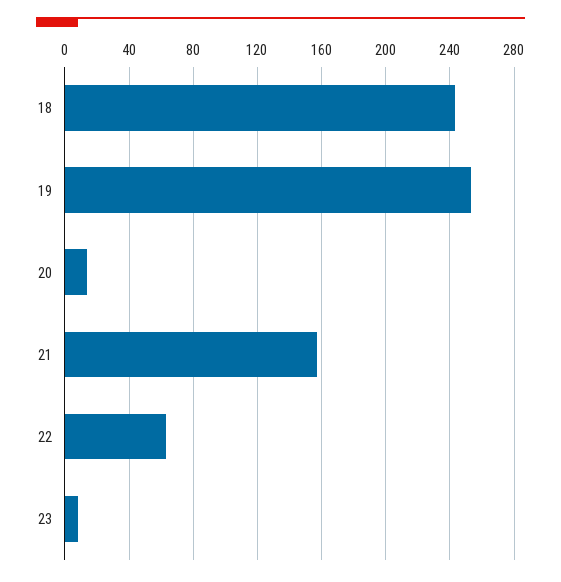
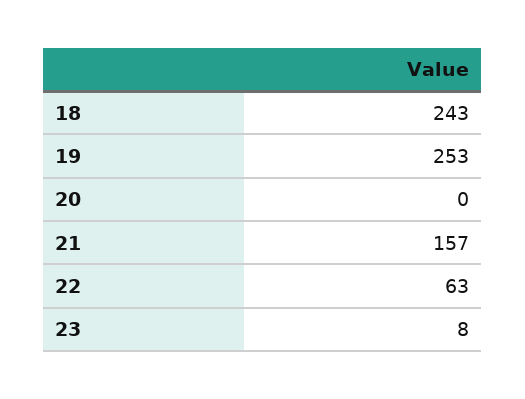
20: 15 -> 0

